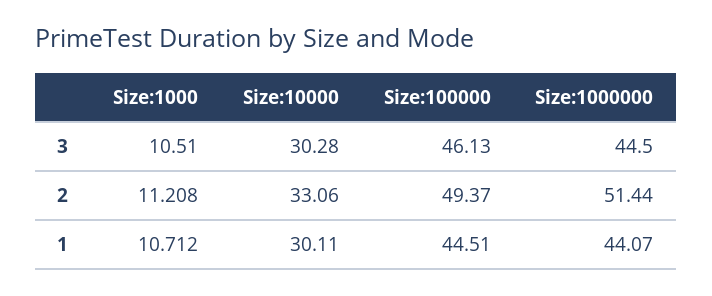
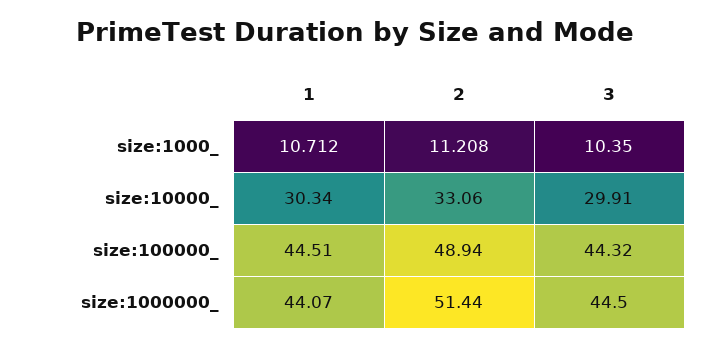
Size:1000, 3: 10.51 -> 10.35
Size:10000, 3: 30.28 -> 29.91
Size:100000, 3: 46.13 -> 44.32
Size:100000, 2: 49.37 -> 48.94
Size:10000, 1: 30.11 -> 30.34

